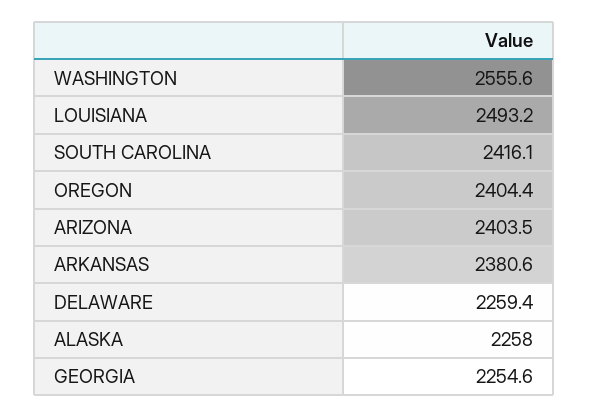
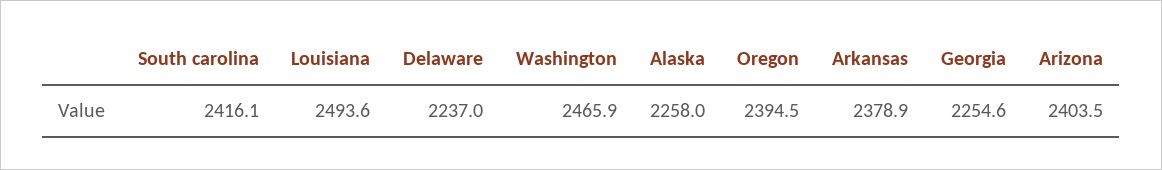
WASHINGTON: 2555.6 -> 2465.9
LOUISIANA: 2493.2 -> 2493.6
OREGON: 2404.4 -> 2394.5
ARKANSAS: 2380.6 -> 2378.9
DELAWARE: 2259.4 -> 2237

